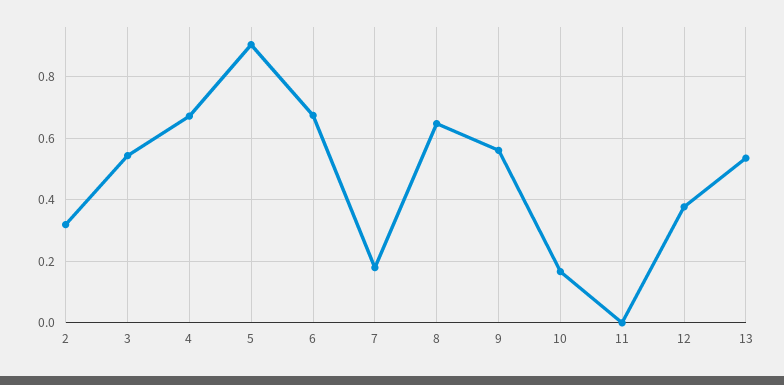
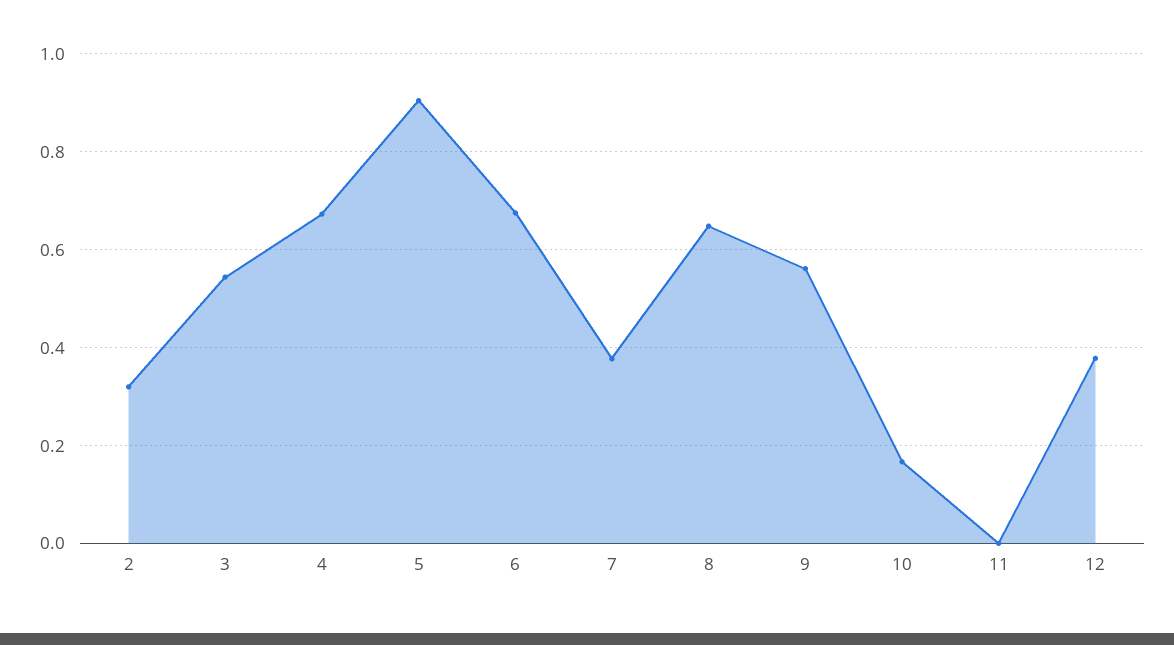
7: 0.18 -> 0.38
13: 0.54 -> none

